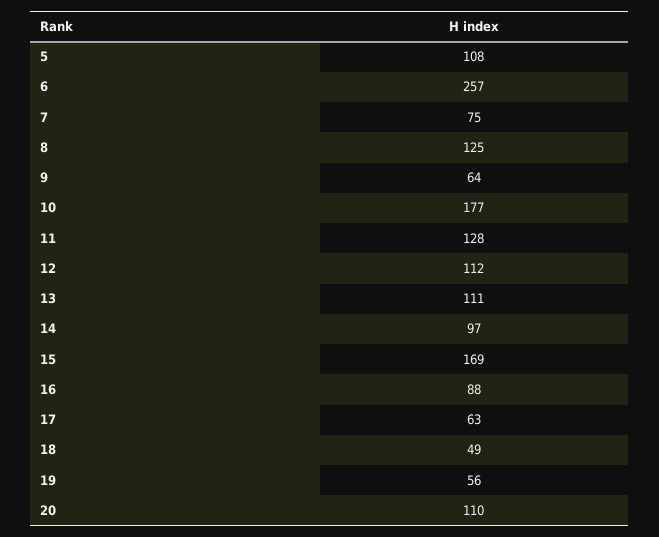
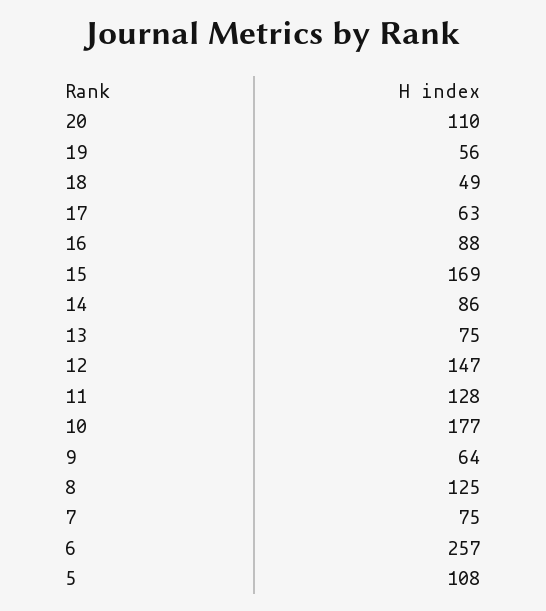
12: 112 -> 147
13: 111 -> 75
14: 97 -> 86

